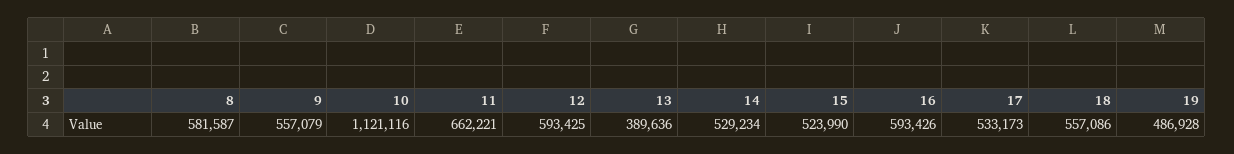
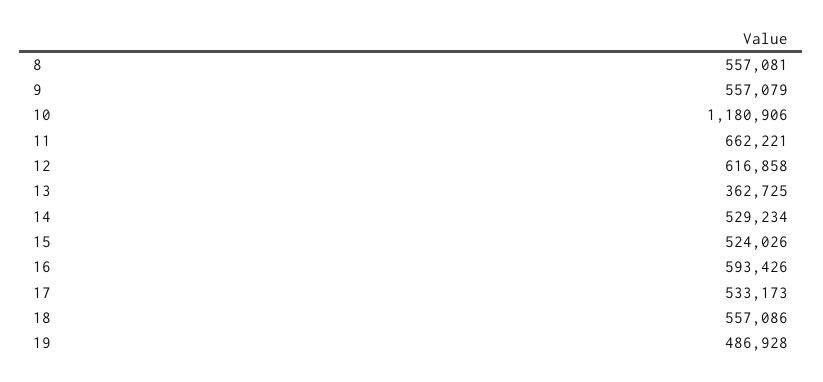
8: 581587 -> 557081
10: 1121116 -> 1180906
12: 593425 -> 616858
13: 389636 -> 362725
15: 523990 -> 524026

